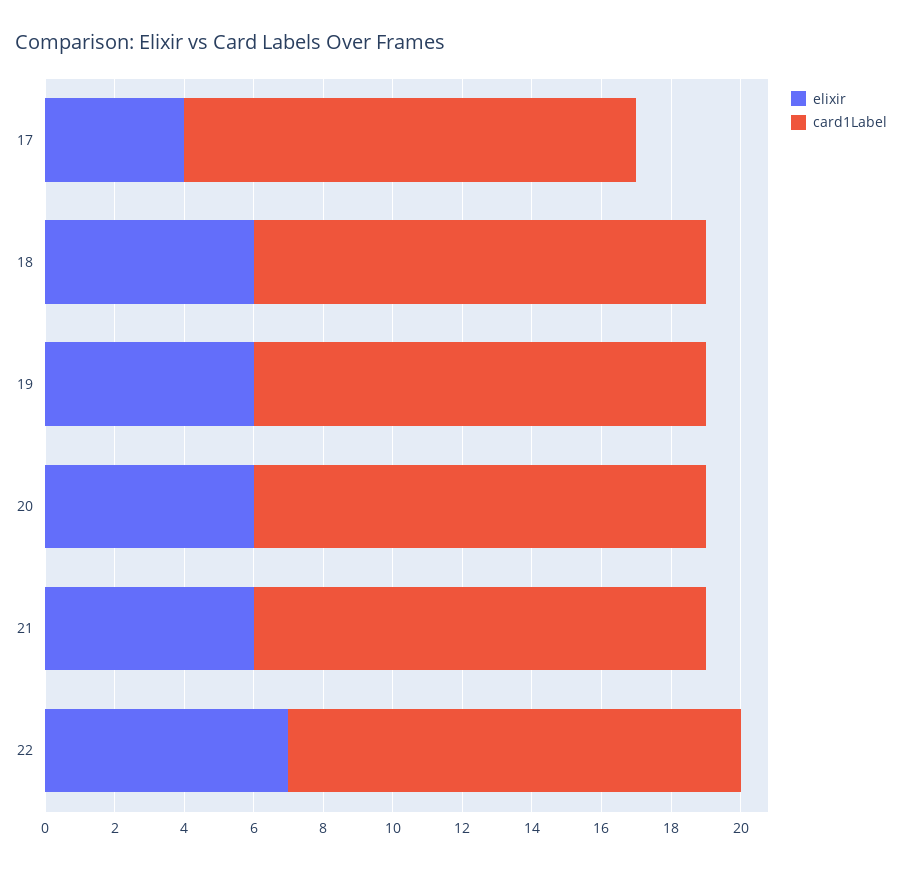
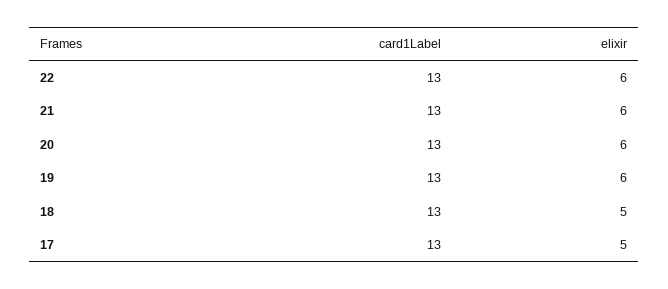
elixir, 17: 4 -> 5
elixir, 18: 6 -> 5
elixir, 22: 7 -> 6

